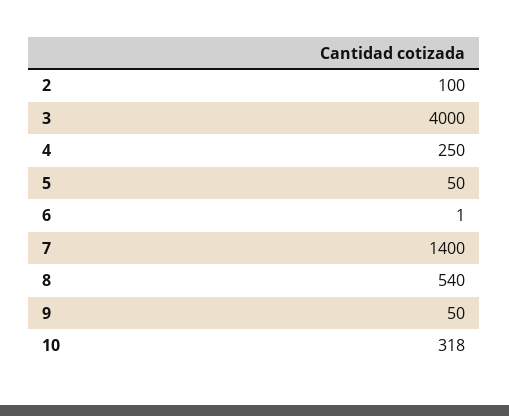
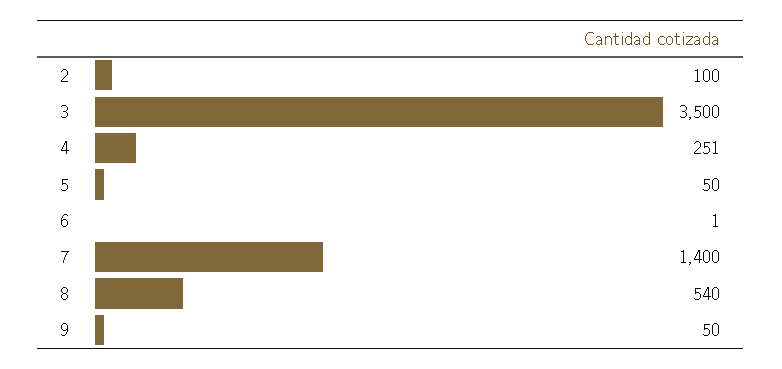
3: 4000 -> 3500
4: 250 -> 251
10: 318 -> none

